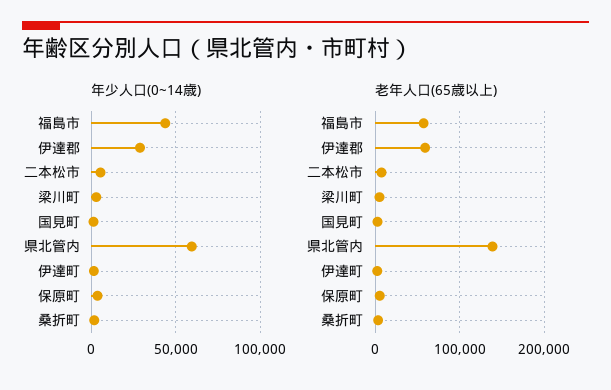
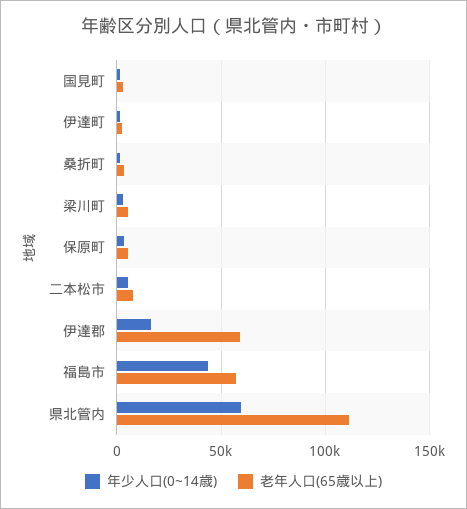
年少人口(0~14歳), 伊達郡: 30000 -> 15000
老年人口(65歳以上), 県北管内: 140000 -> 110000

